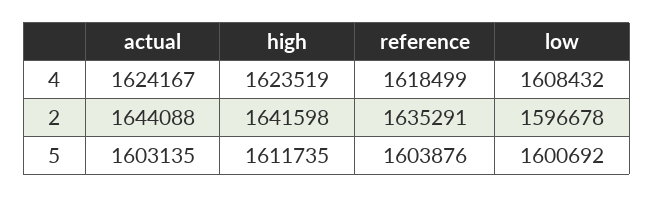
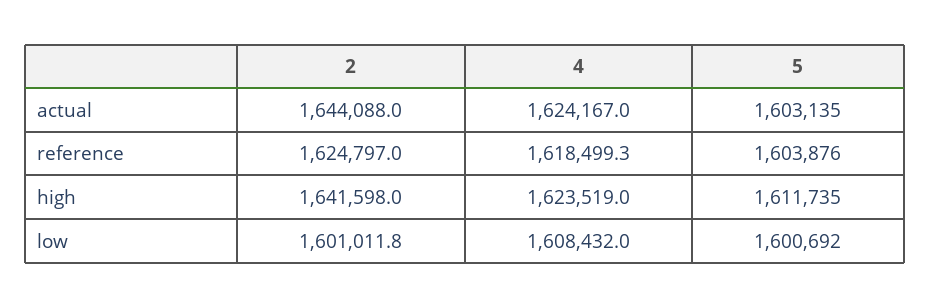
reference, 2: 1635291 -> 1624797
low, 2: 1596678 -> 1601011.8

